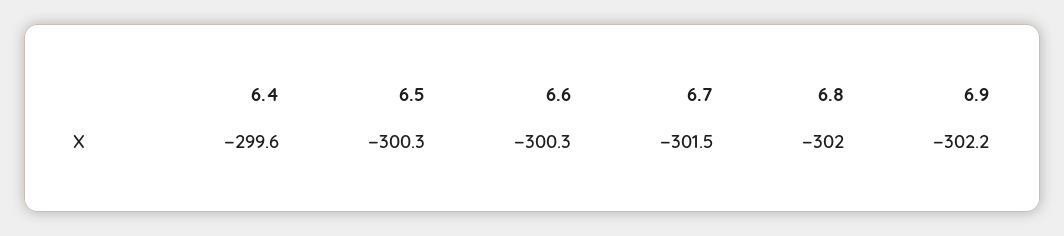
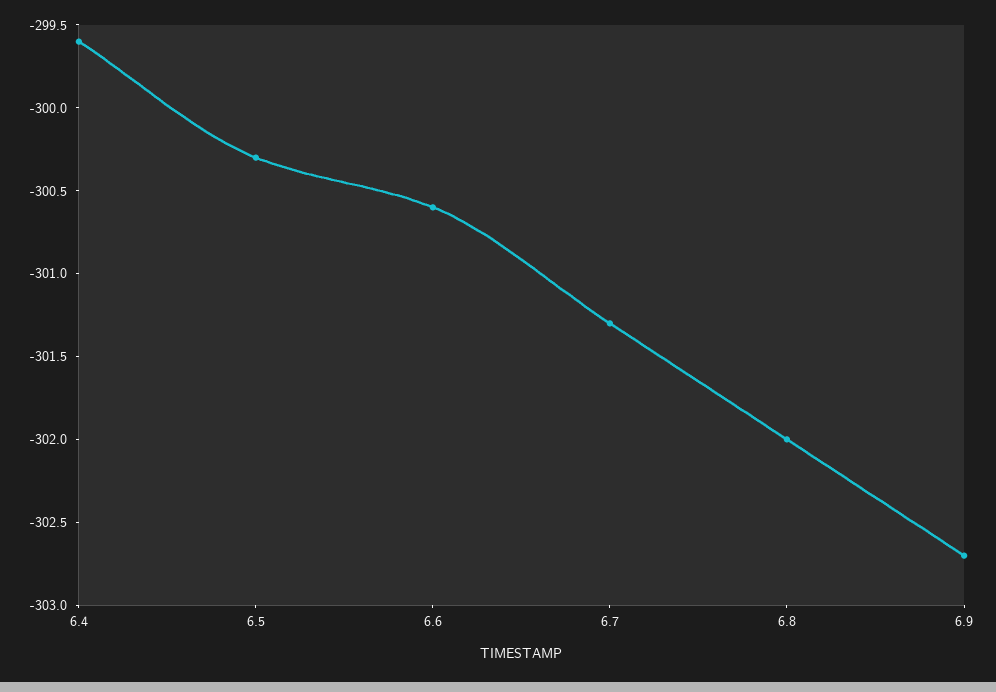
6.6: -300.3 -> -300.6
6.7: -301.5 -> -301.3
6.9: -302.2 -> -302.7

